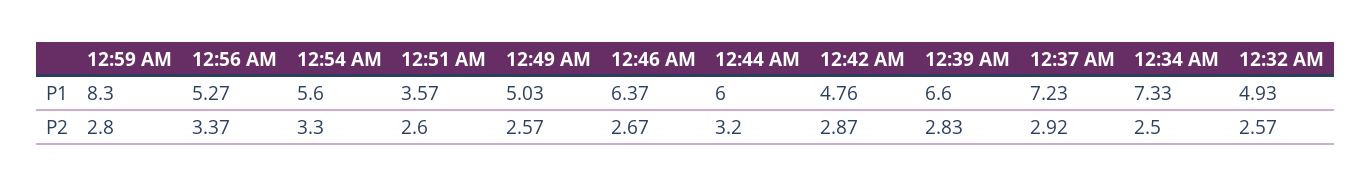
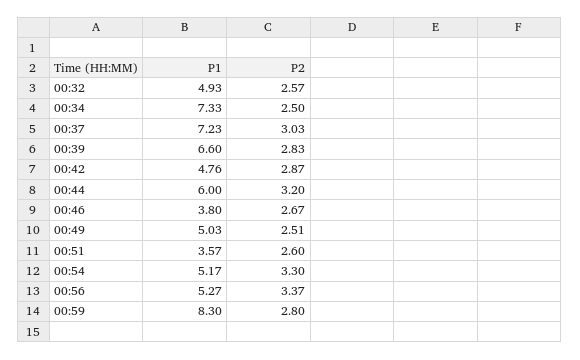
12:54 AM, P1: 5.6 -> 5.17
12:46 AM, P1: 6.37 -> 3.8
12:49 AM, P2: 2.57 -> 2.51
12:37 AM, P2: 2.92 -> 3.03

